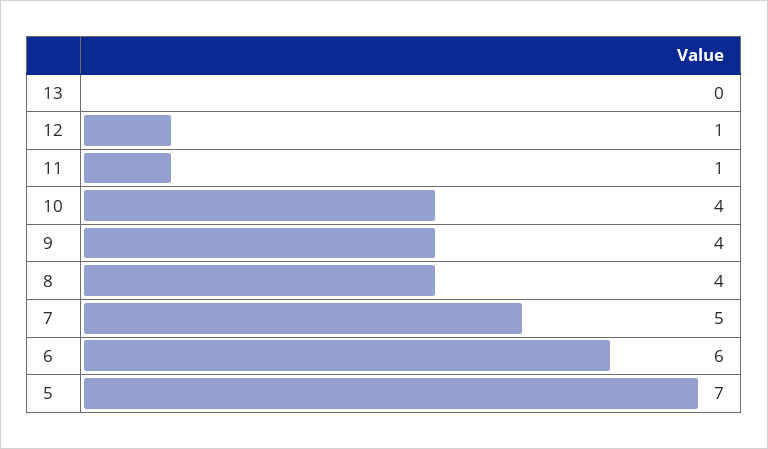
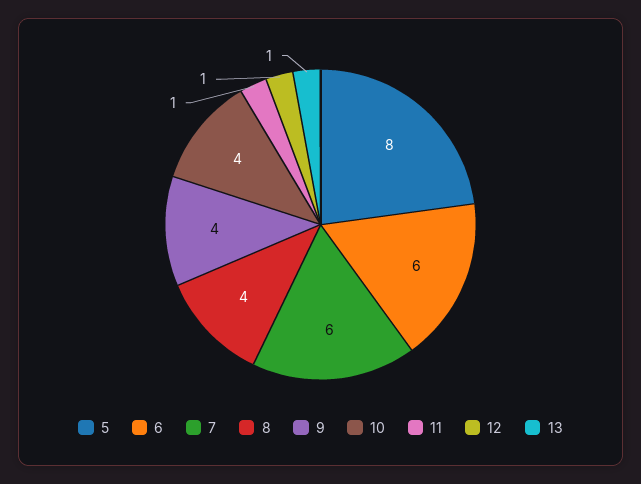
13: 0 -> 1
7: 5 -> 6
5: 7 -> 8

